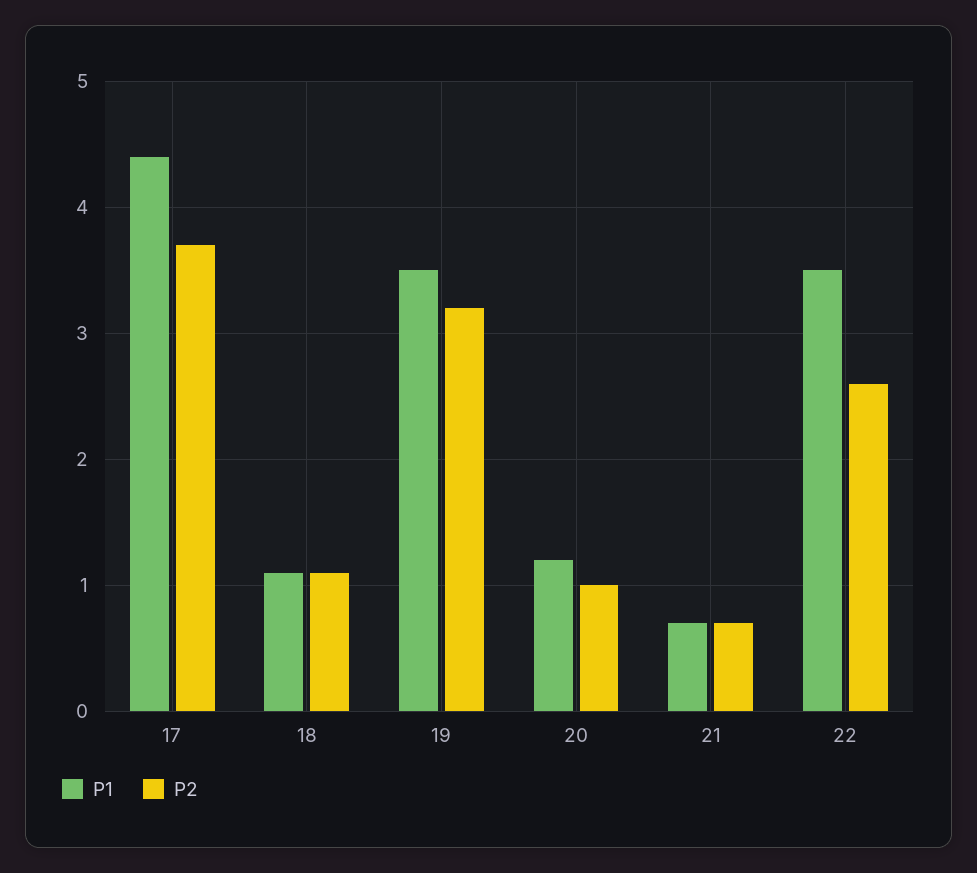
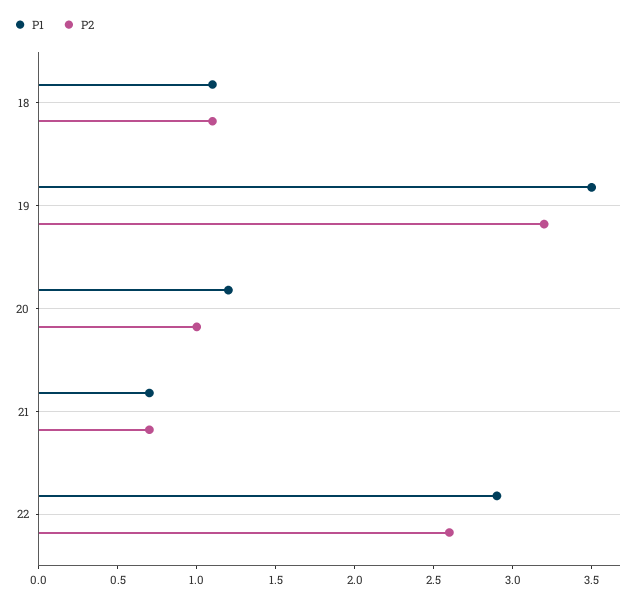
P1, 17: 4.4 -> none
P2, 17: 3.7 -> none
P1, 22: 3.5 -> 2.9

